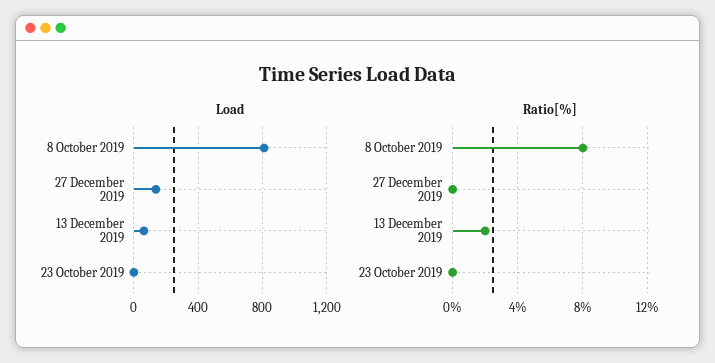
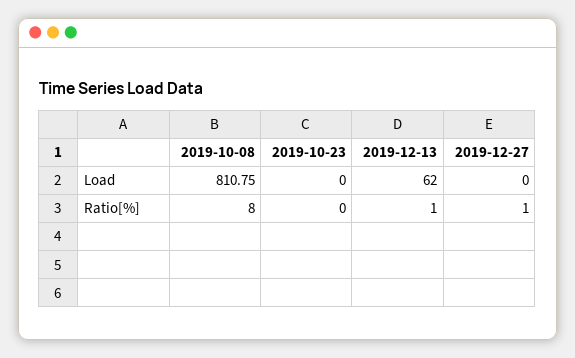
Load, 27 December 2019: 150 -> 0
Ratio[%], 27 December 2019: 0 -> 1
Ratio[%], 13 December 2019: 2 -> 1

